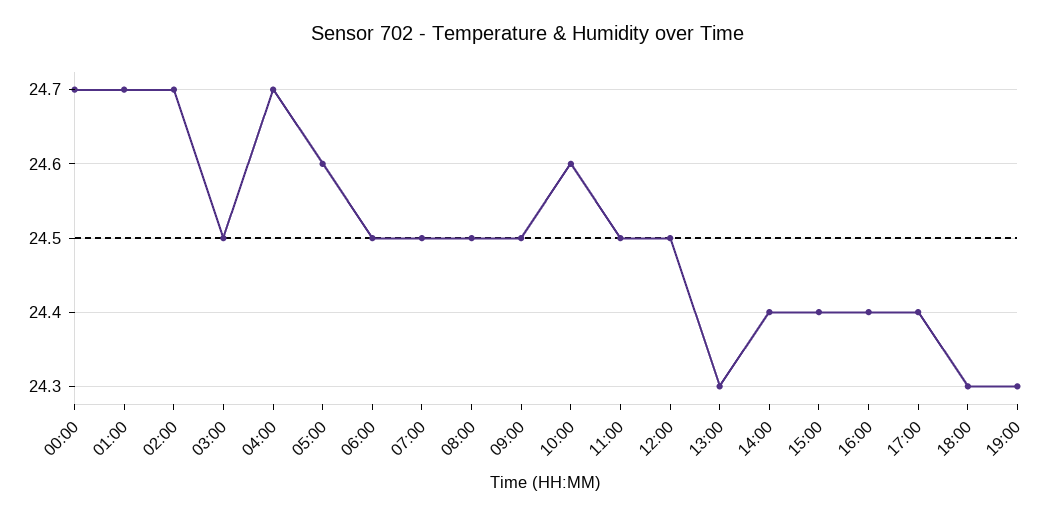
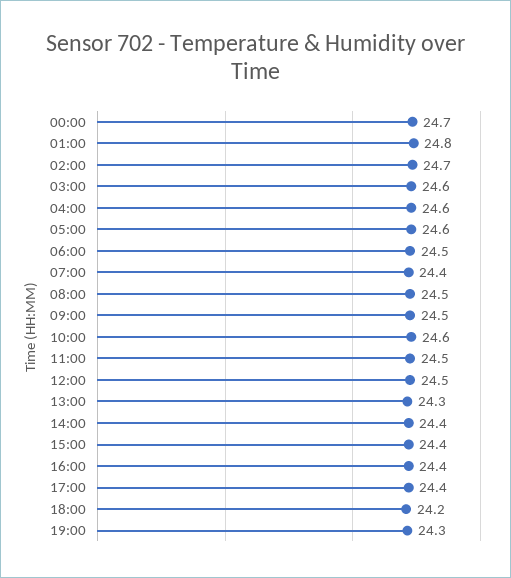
01:00: 24.7 -> 24.8
03:00: 24.5 -> 24.6
04:00: 24.7 -> 24.6
07:00: 24.5 -> 24.4
18:00: 24.3 -> 24.2

